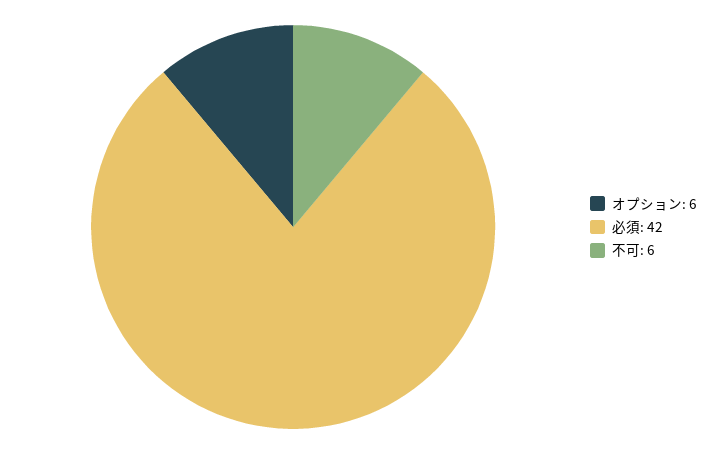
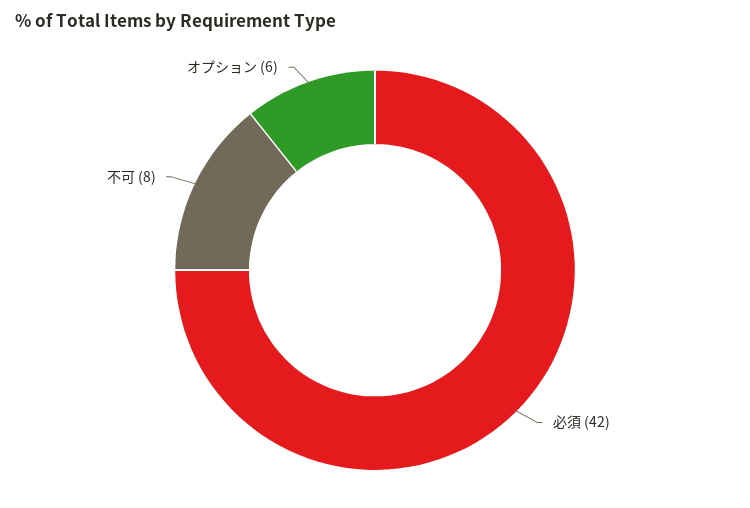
不可: 6 -> 8

